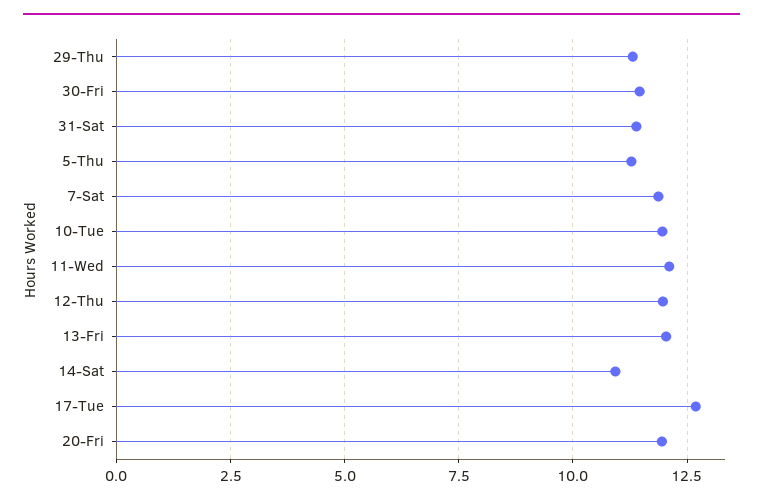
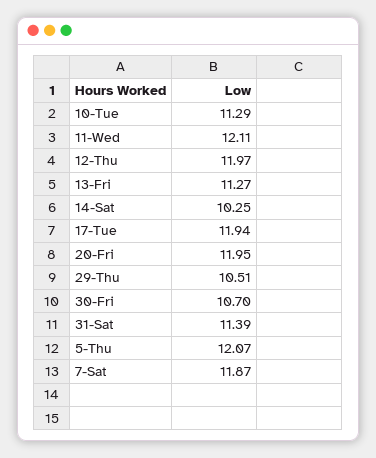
29-Thu: 11.25 -> 10.51
30-Fri: 11.5 -> 10.7
5-Thu: 11.25 -> 12.07
10-Tue: 12 -> 11.29
13-Fri: 12 -> 11.27
14-Sat: 11 -> 10.25
17-Tue: 12.75 -> 11.94

